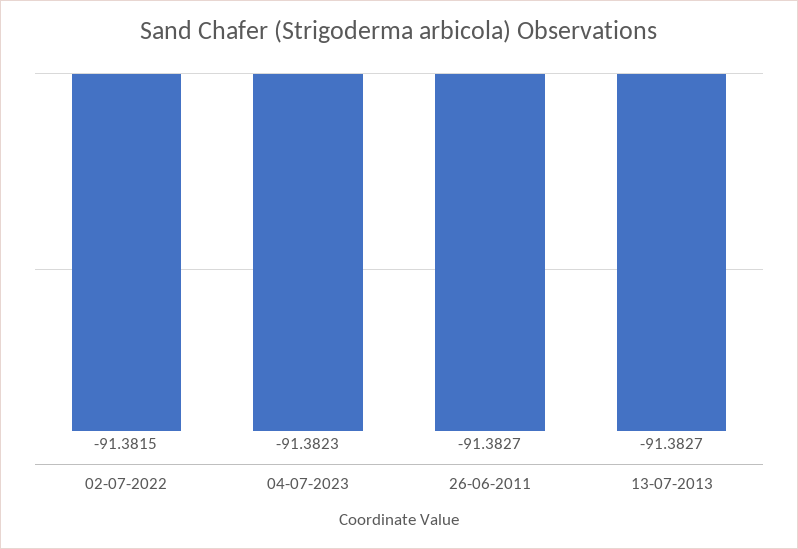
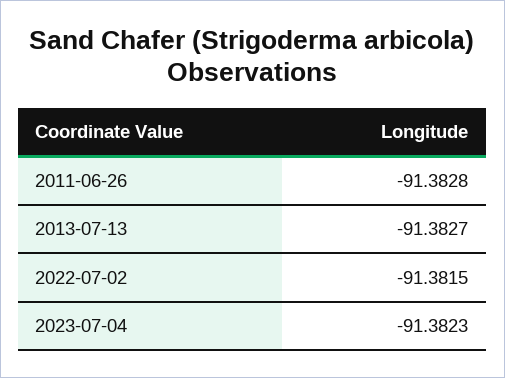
26-06-2011: -91.3827 -> -91.3828

